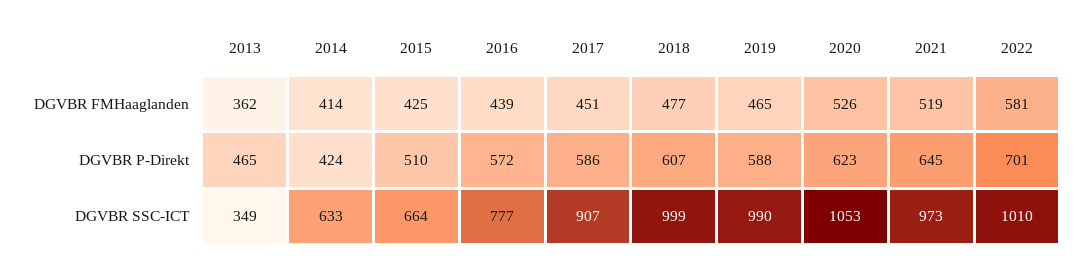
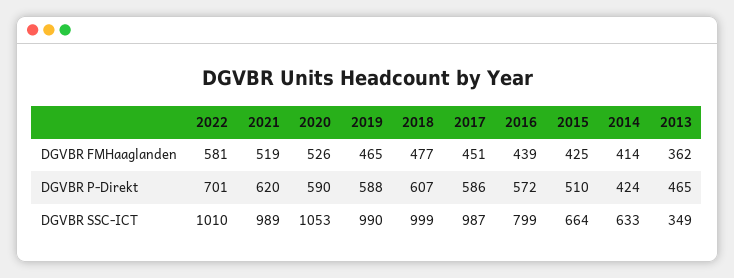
2020, DGVBR P-Direkt: 623 -> 590
2021, DGVBR P-Direkt: 645 -> 620
2016, DGVBR SSC-ICT: 777 -> 799
2017, DGVBR SSC-ICT: 907 -> 987
2021, DGVBR SSC-ICT: 973 -> 989

